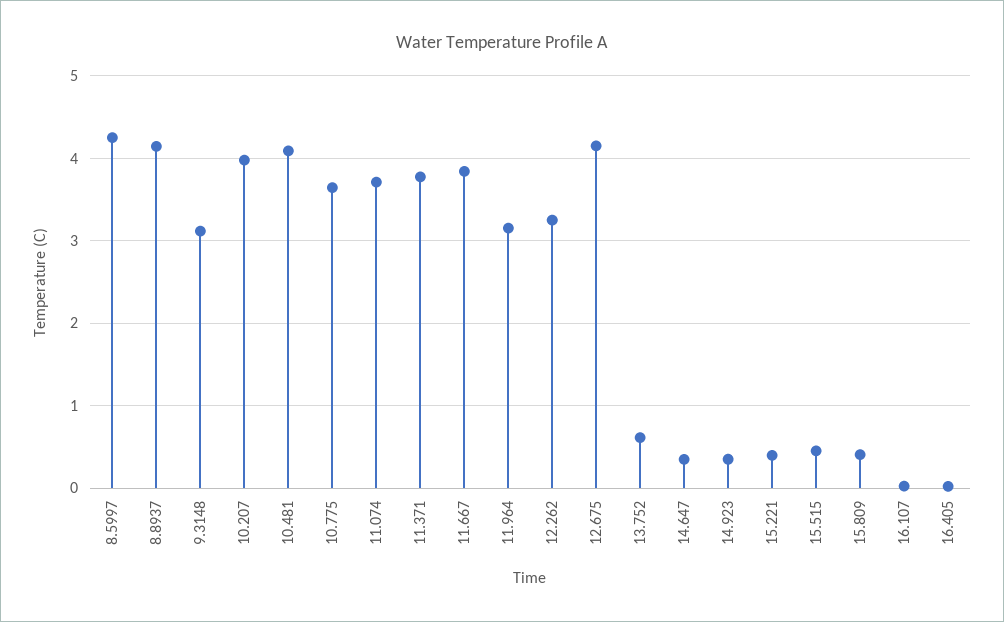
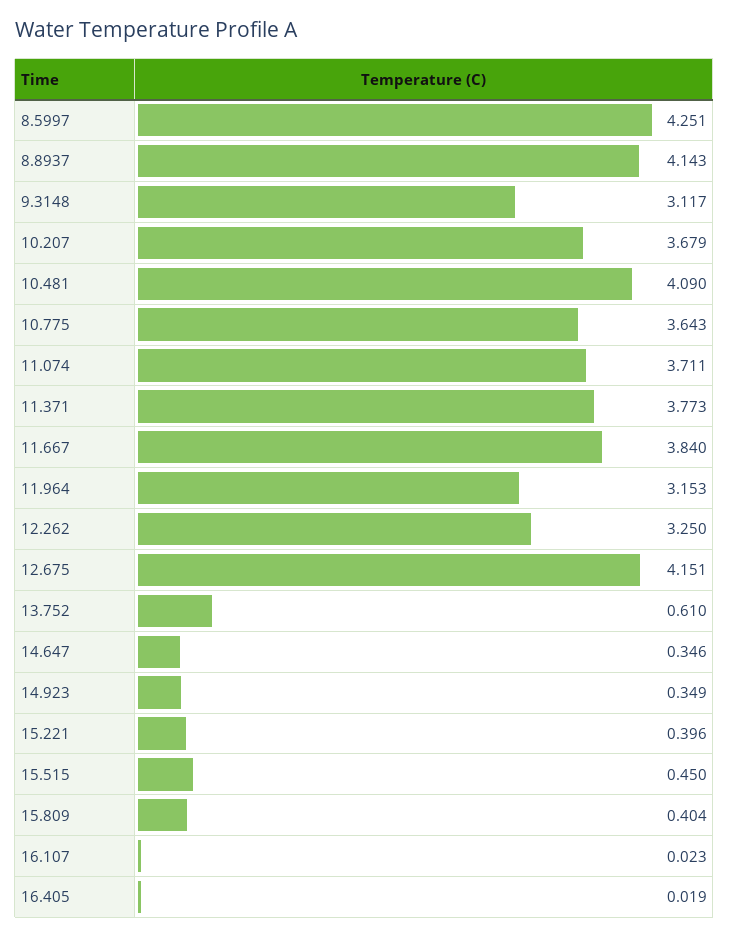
10.207: 4 -> 3.679

